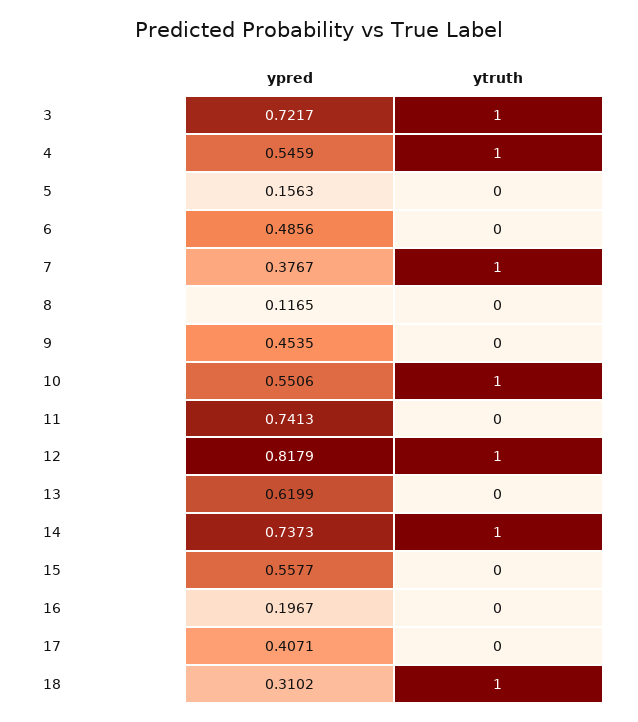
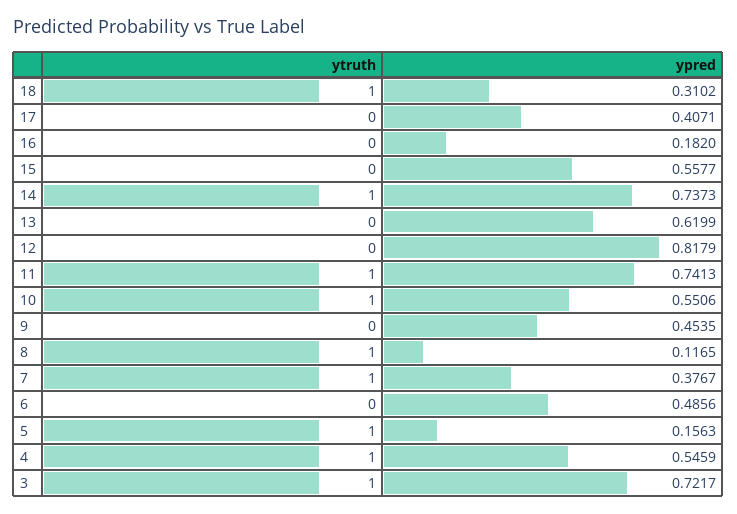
ytruth, 5: 0 -> 1
ytruth, 8: 0 -> 1
ytruth, 11: 0 -> 1
ytruth, 12: 1 -> 0
ypred, 16: 0.1967 -> 0.182

